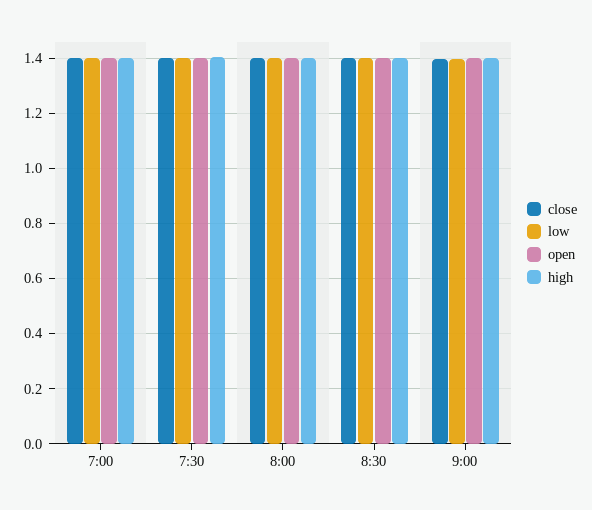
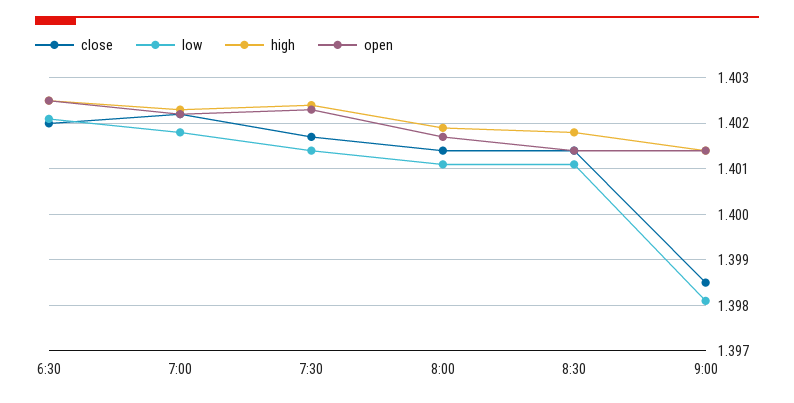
close, 6:30: none -> 1.402
low, 6:30: none -> 1.402
high, 6:30: none -> 1.4025
open, 6:30: none -> 1.4025

